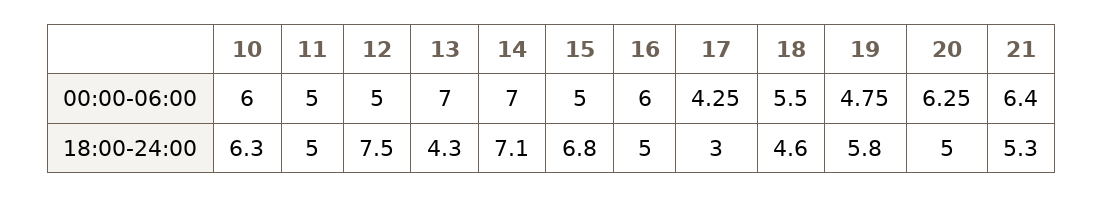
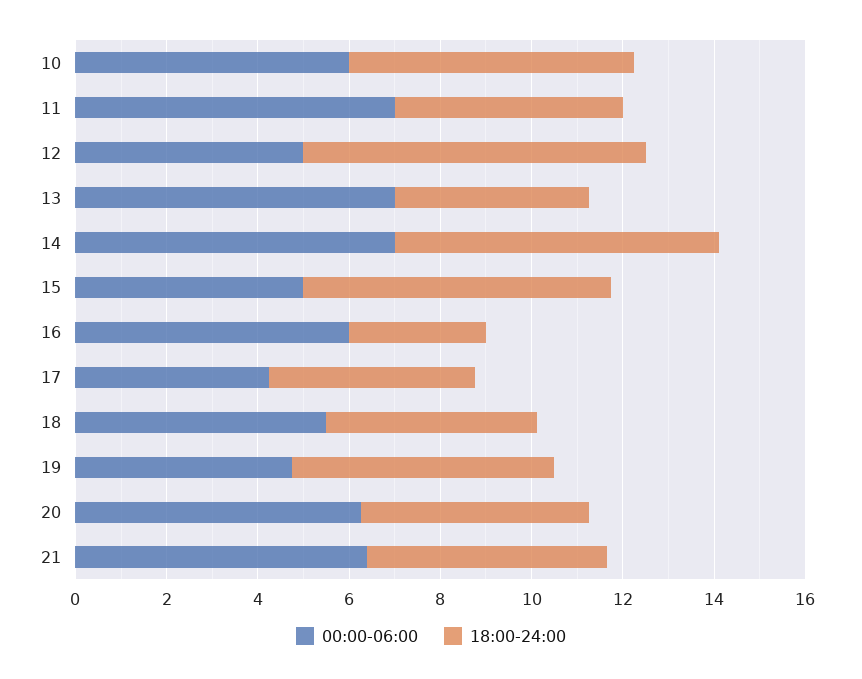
00:00-06:00, 11: 5 -> 7
18:00-24:00, 16: 5 -> 3
18:00-24:00, 17: 3 -> 4.5

